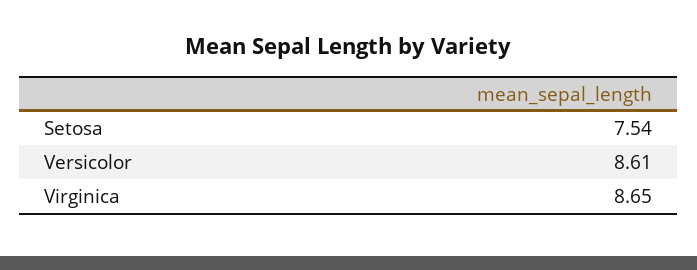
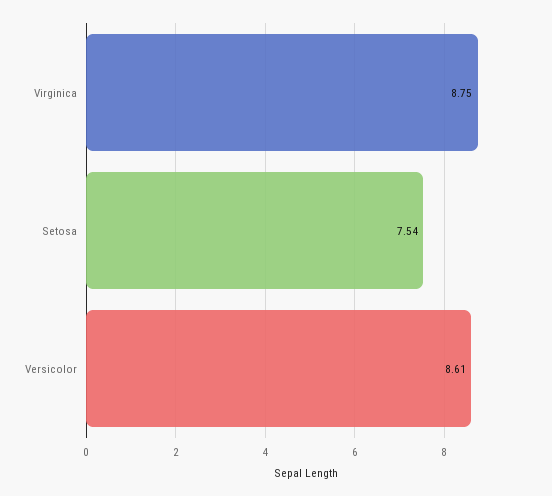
Virginica: 8.65 -> 8.75

